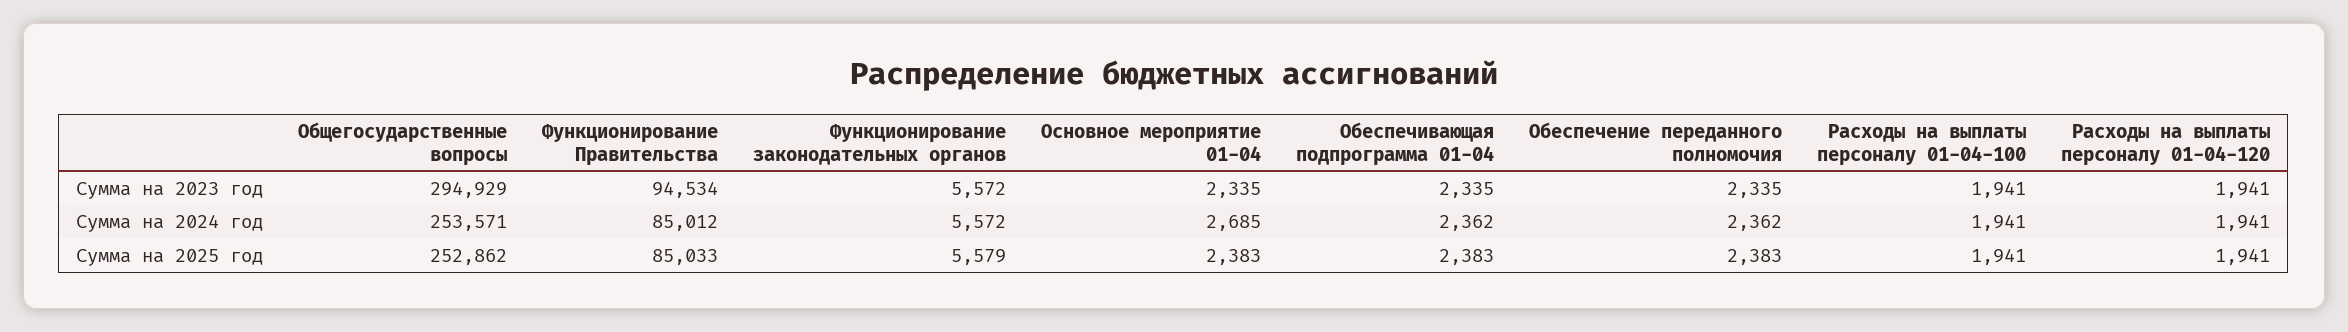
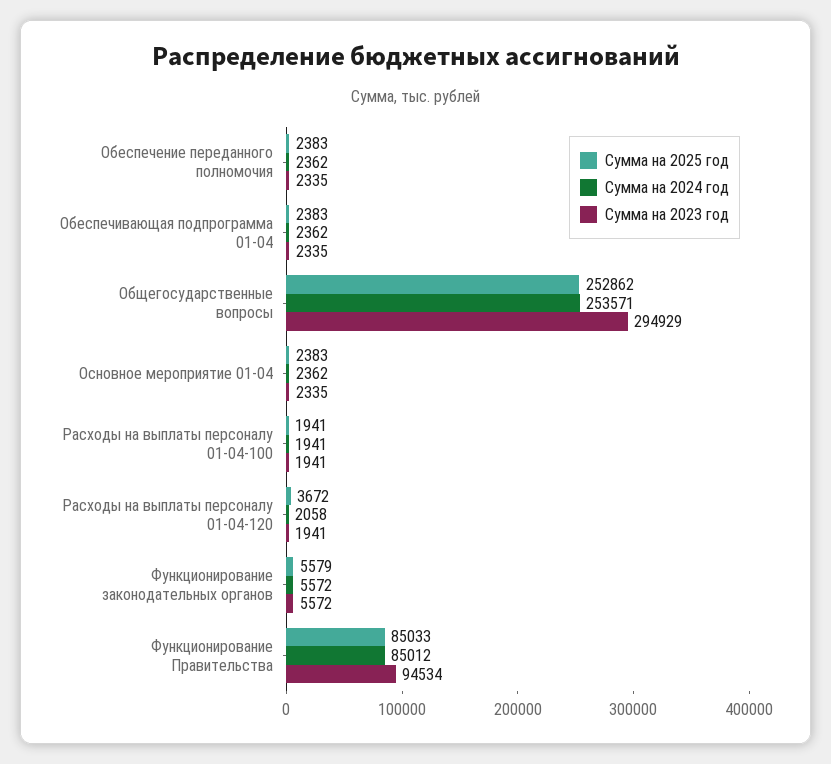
Сумма на 2024 год, Основное мероприятие 01-04: 2685 -> 2362
Сумма на 2024 год, Расходы на выплаты персоналу 01-04-120: 1941 -> 2058
Сумма на 2025 год, Расходы на выплаты персоналу 01-04-120: 1941 -> 3672

